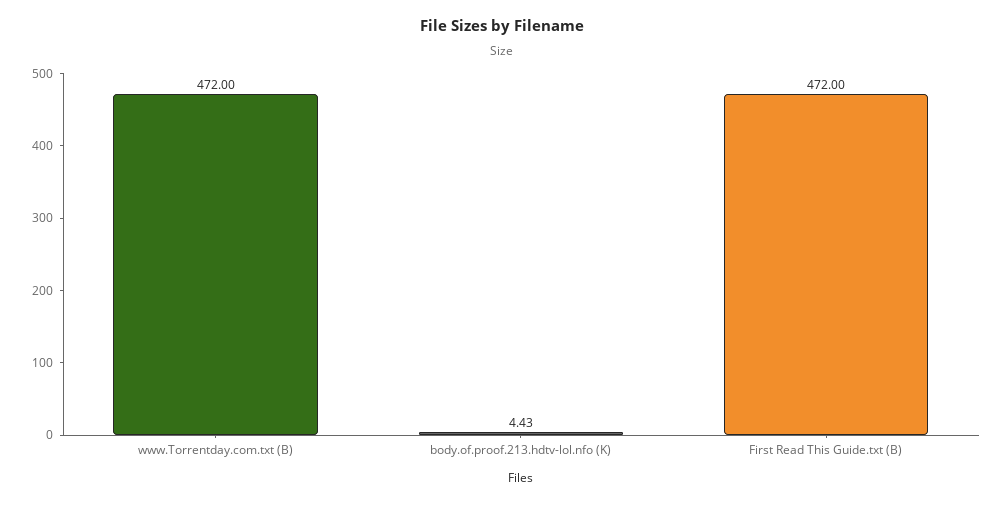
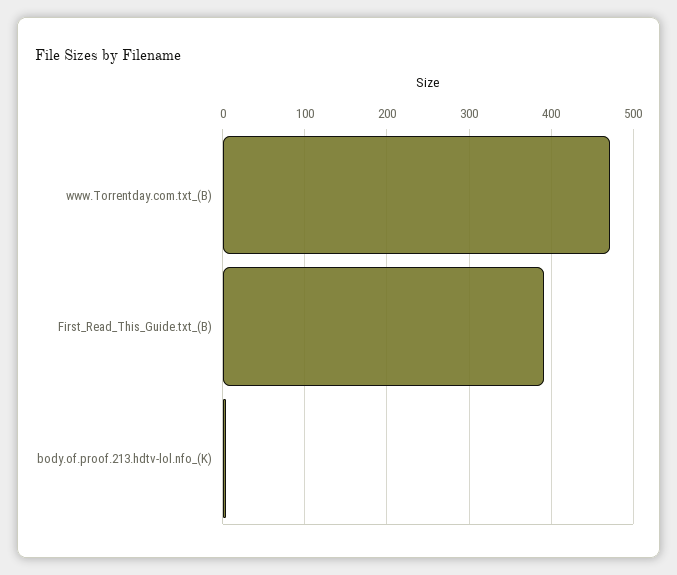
First Read This Guide.txt (B): 472 -> 390

